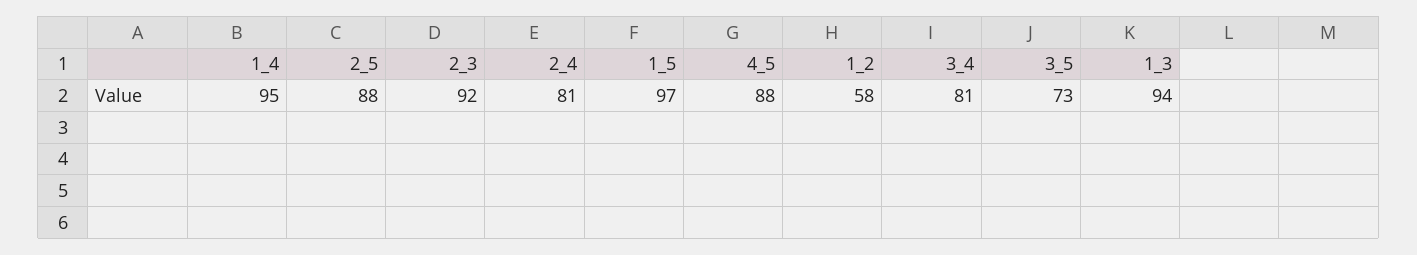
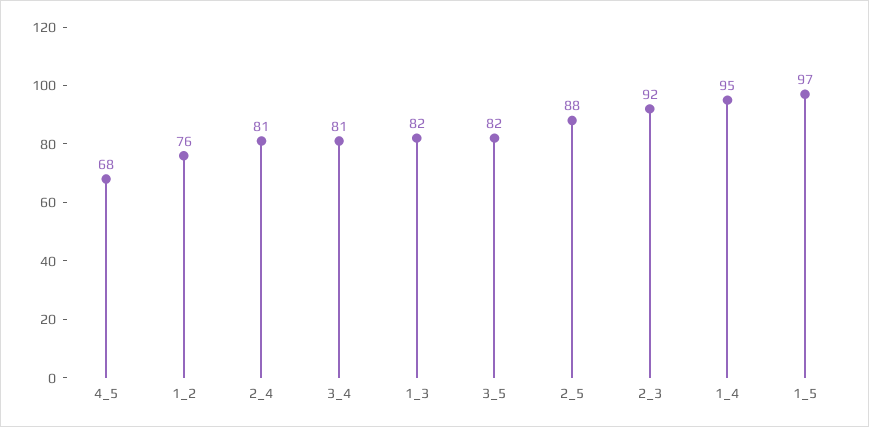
4_5: 88 -> 68
1_2: 58 -> 76
3_5: 73 -> 82
1_3: 94 -> 82

